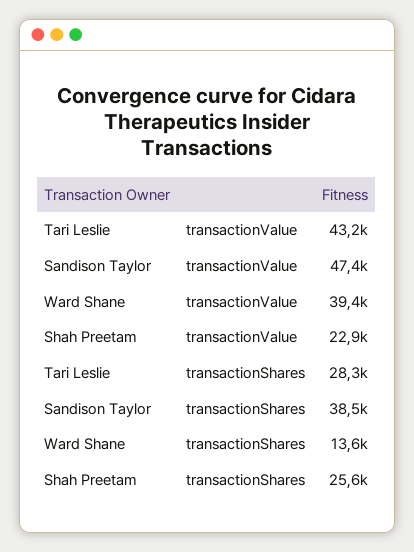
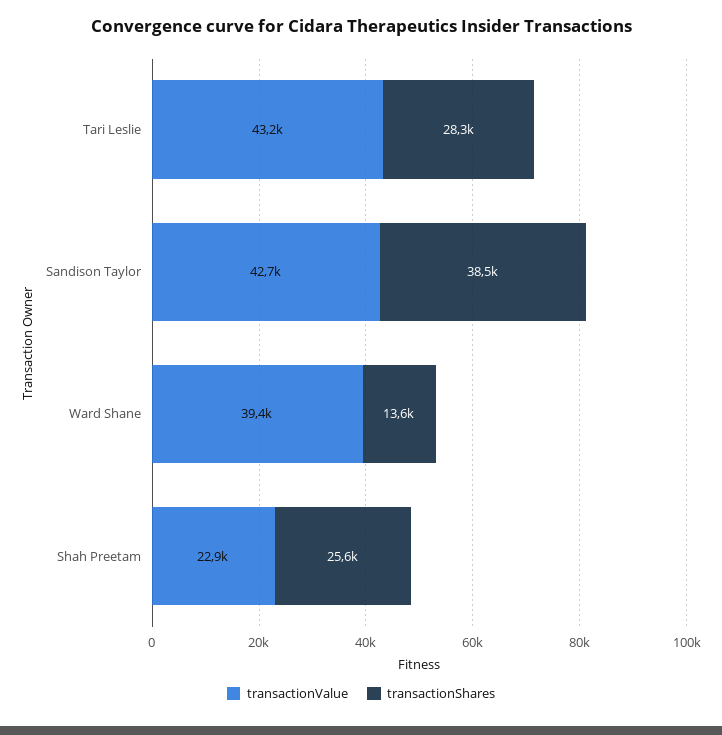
transactionValue, Sandison Taylor: 47400 -> 42700

